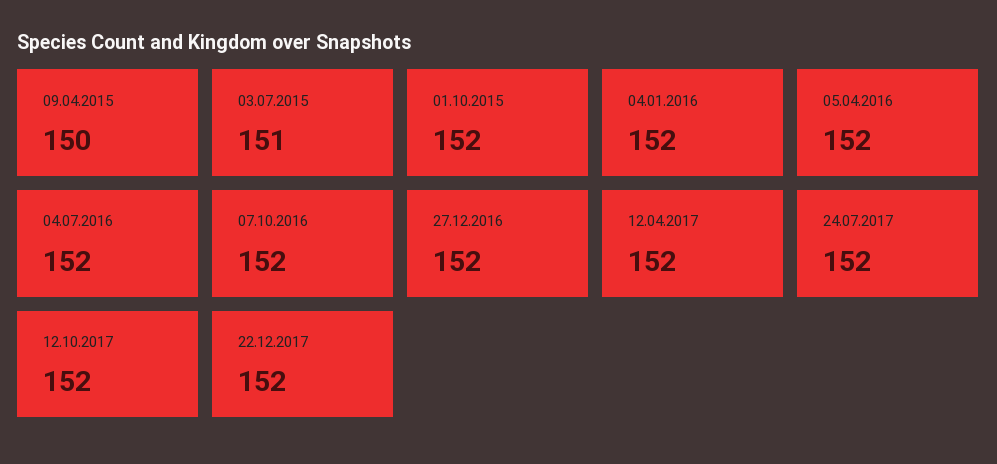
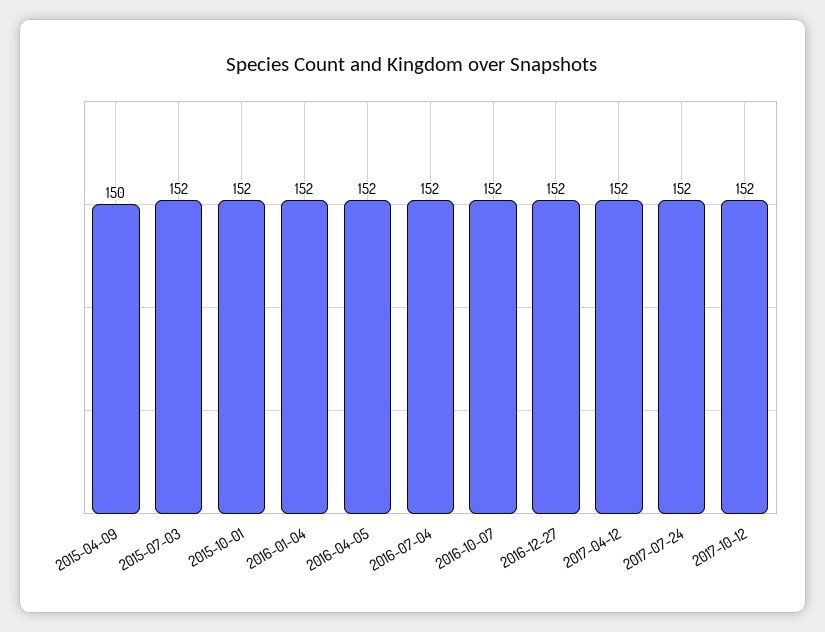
03.07.2015: 151 -> 152
22.12.2017: 152 -> none

